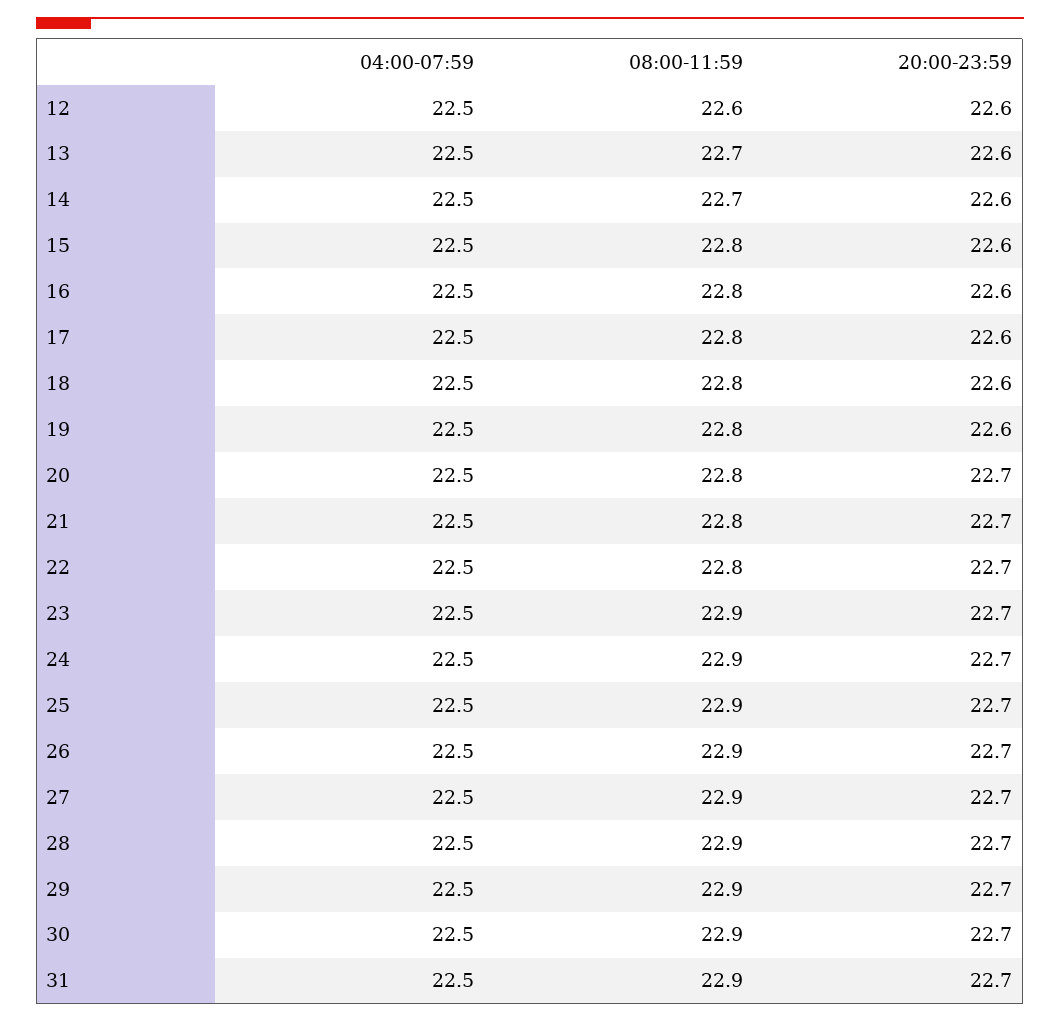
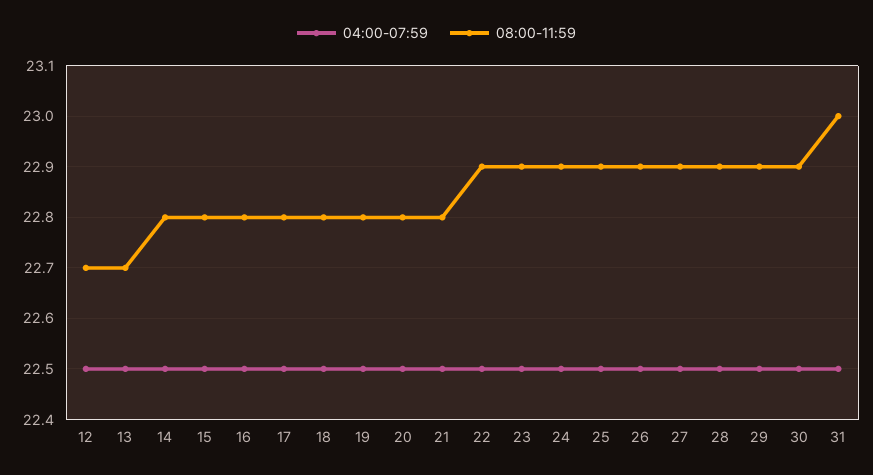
08:00-11:59, 12: 22.6 -> 22.7
20:00-23:59, 12: 22.6 -> none
20:00-23:59, 13: 22.6 -> none
08:00-11:59, 14: 22.7 -> 22.8
20:00-23:59, 14: 22.6 -> none
20:00-23:59, 15: 22.6 -> none
20:00-23:59, 16: 22.6 -> none
20:00-23:59, 17: 22.6 -> none
20:00-23:59, 18: 22.6 -> none
20:00-23:59, 19: 22.6 -> none
20:00-23:59, 20: 22.7 -> none
20:00-23:59, 21: 22.7 -> none
08:00-11:59, 22: 22.8 -> 22.9
20:00-23:59, 22: 22.7 -> none
20:00-23:59, 23: 22.7 -> none
20:00-23:59, 24: 22.7 -> none
20:00-23:59, 25: 22.7 -> none
20:00-23:59, 26: 22.7 -> none
20:00-23:59, 27: 22.7 -> none
20:00-23:59, 28: 22.7 -> none
20:00-23:59, 29: 22.7 -> none
20:00-23:59, 30: 22.7 -> none
08:00-11:59, 31: 22.9 -> 23
20:00-23:59, 31: 22.7 -> none

